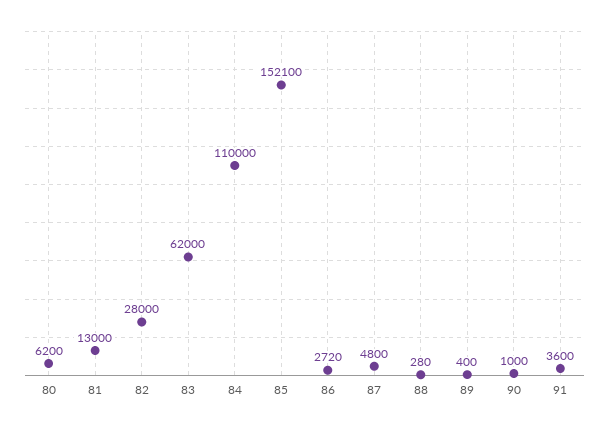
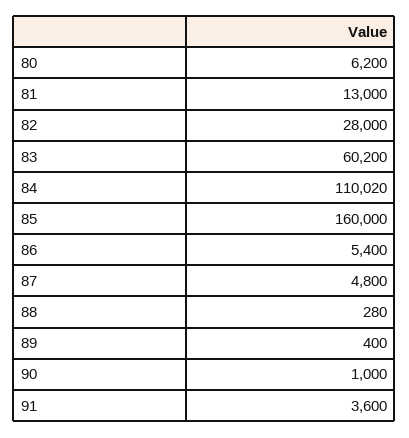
83: 62000 -> 60200
84: 110000 -> 110020
85: 152100 -> 160000
86: 2720 -> 5400

